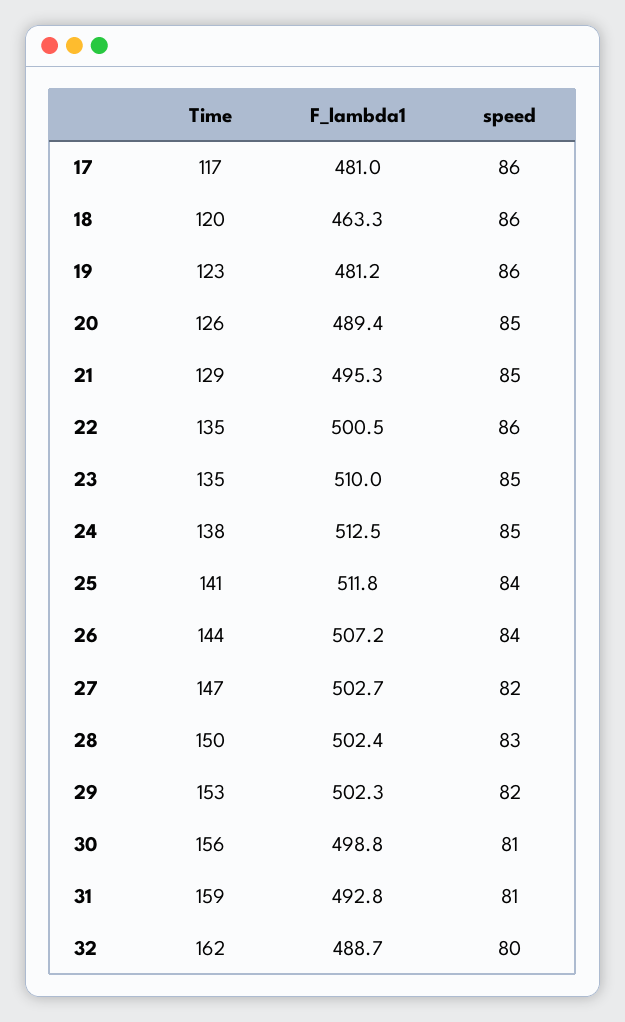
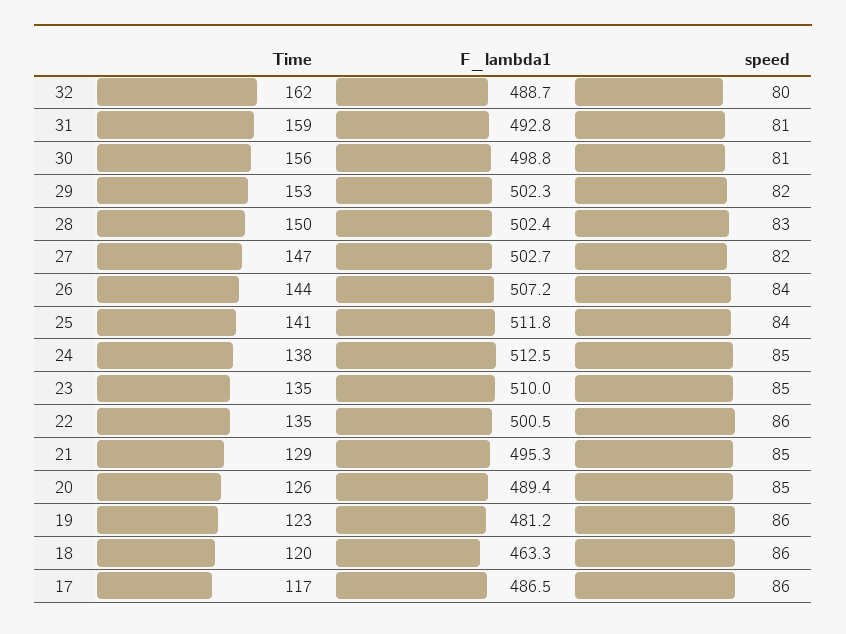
F_lambda1, 17: 481 -> 486.5

